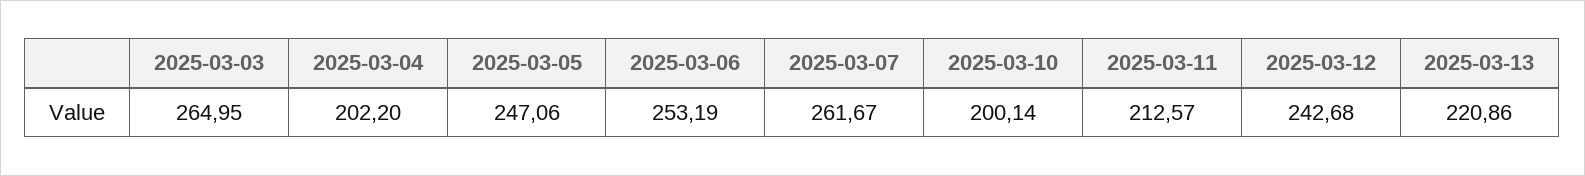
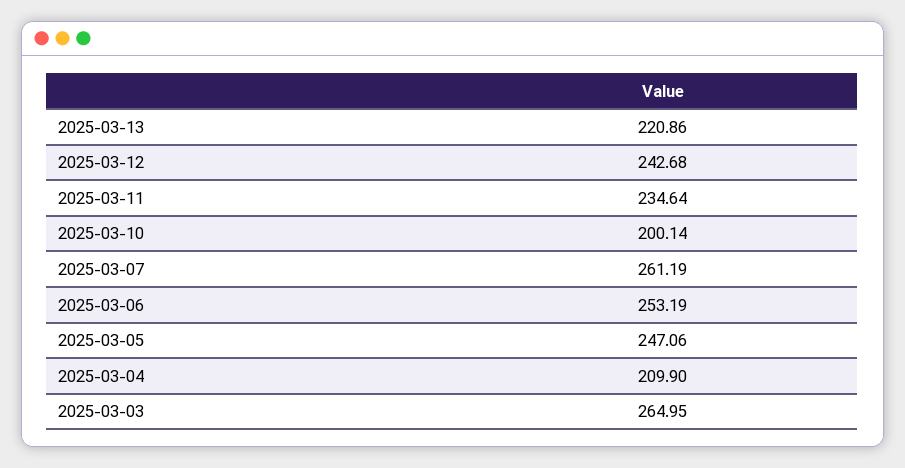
2025-03-04: 202.2 -> 209.9
2025-03-07: 261.67 -> 261.19
2025-03-11: 212.57 -> 234.64

